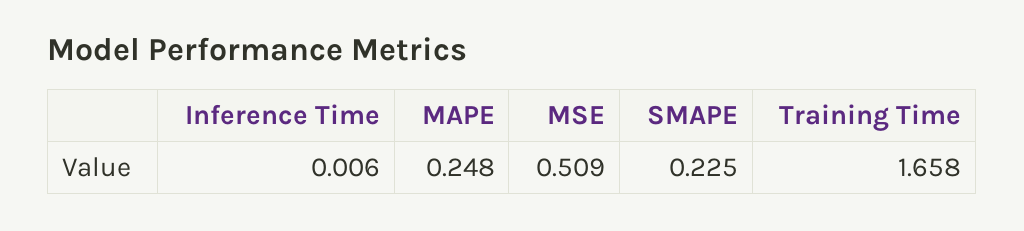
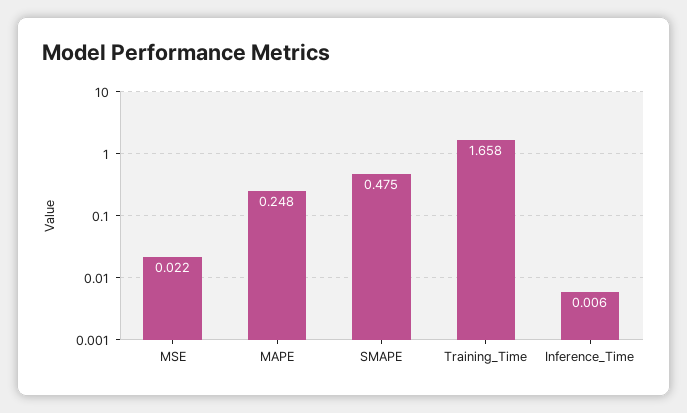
MSE: 0.509 -> 0.022
SMAPE: 0.225 -> 0.475

